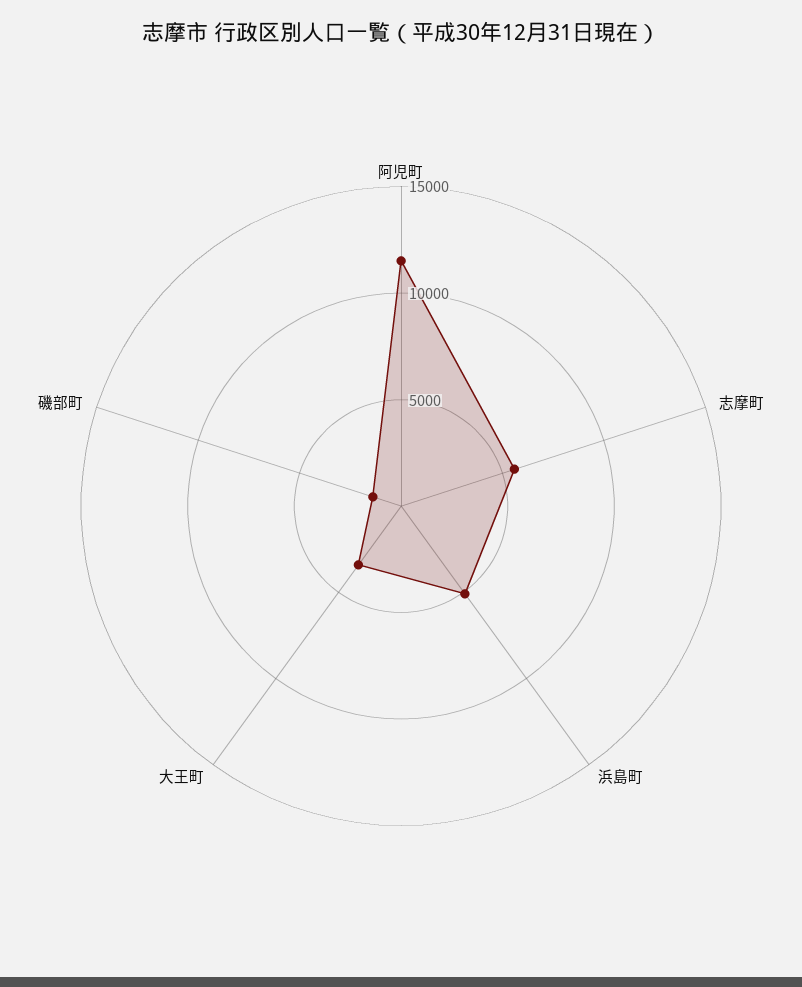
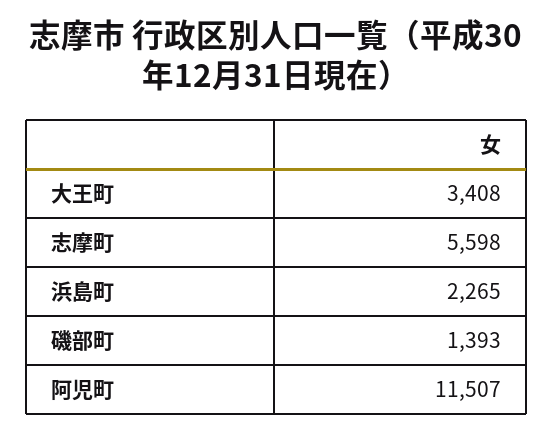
浜島町: 5000 -> 2265

